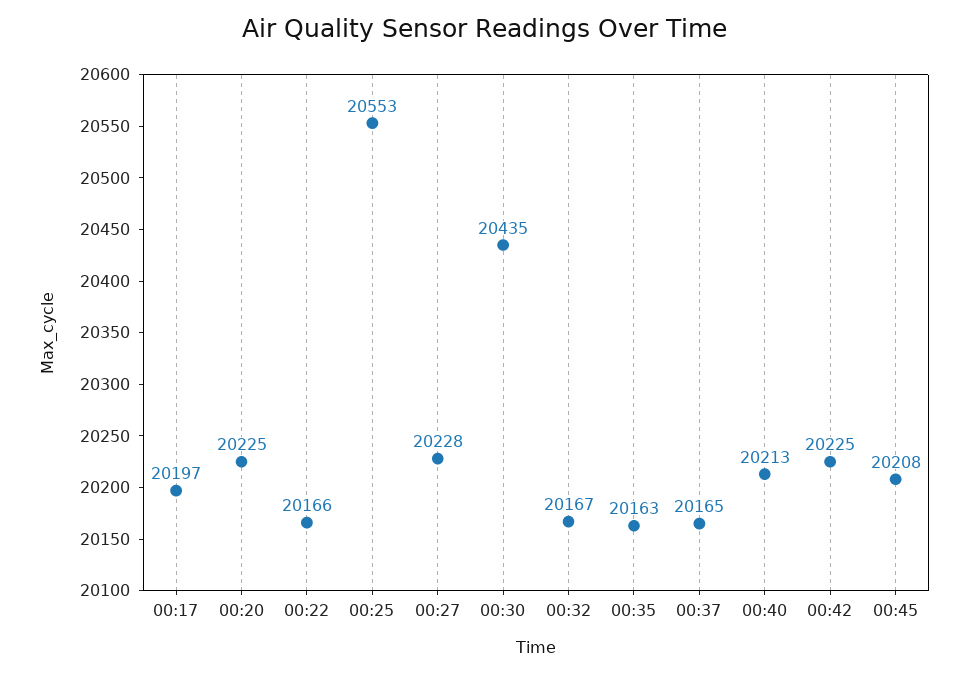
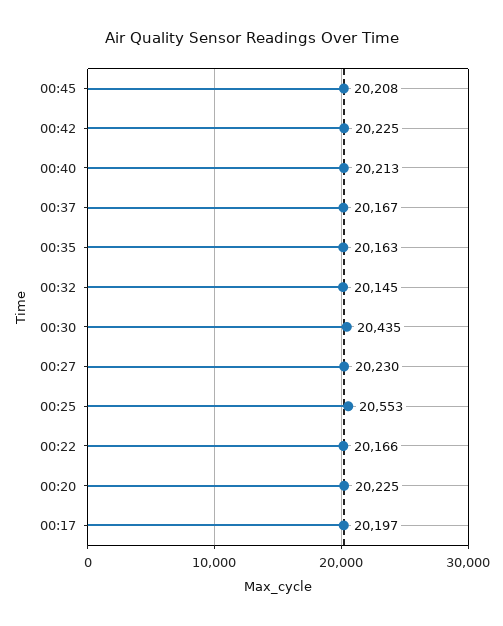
00:27: 20228 -> 20230
00:32: 20167 -> 20145
00:37: 20165 -> 20167

